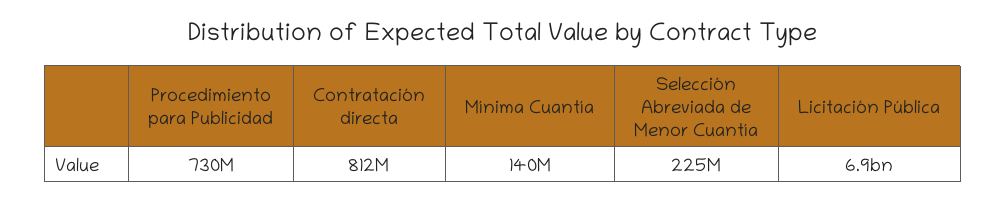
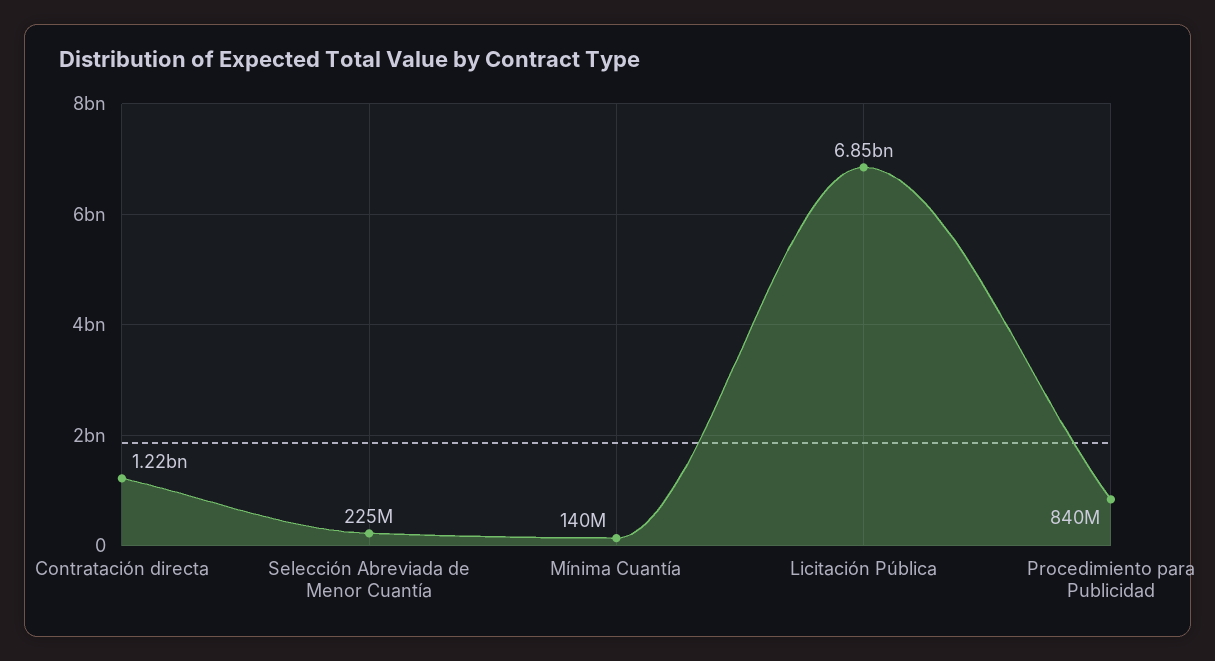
Procedimiento para Publicidad: 730000000 -> 840000000
Contratación directa: 812000000 -> 1220000000

